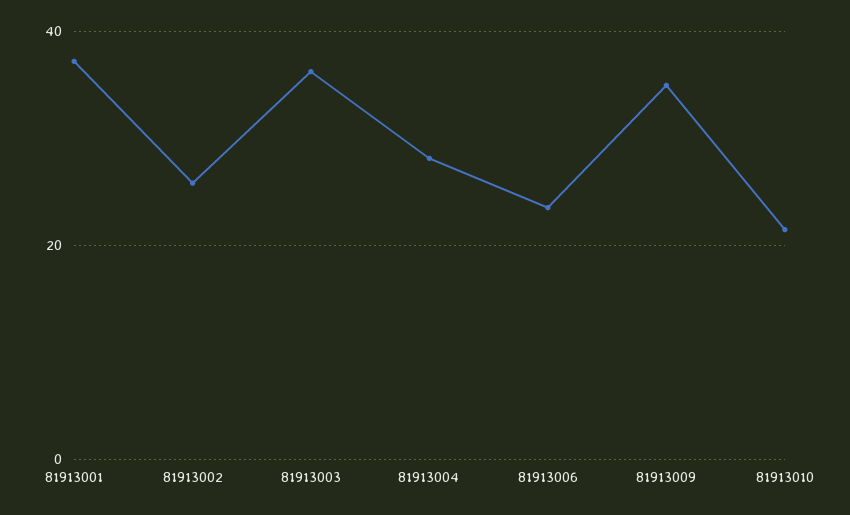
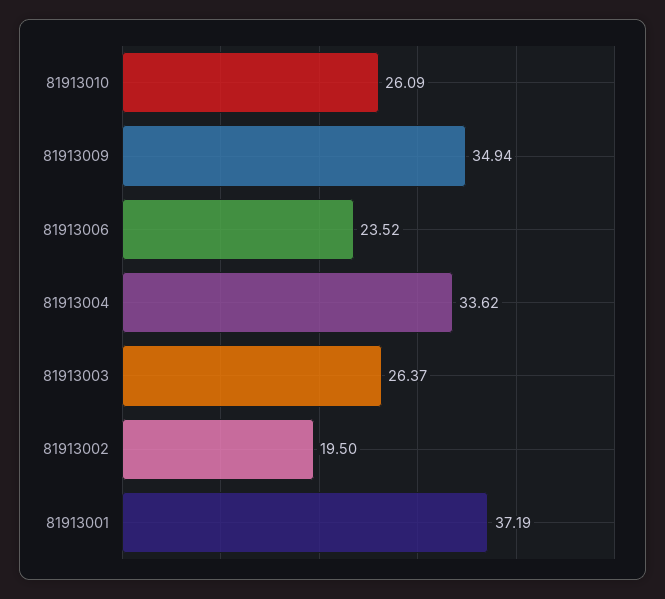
81913002: 26 -> 19.5
81913003: 36 -> 26.37
81913004: 28 -> 33.62
81913010: 22 -> 26.09

